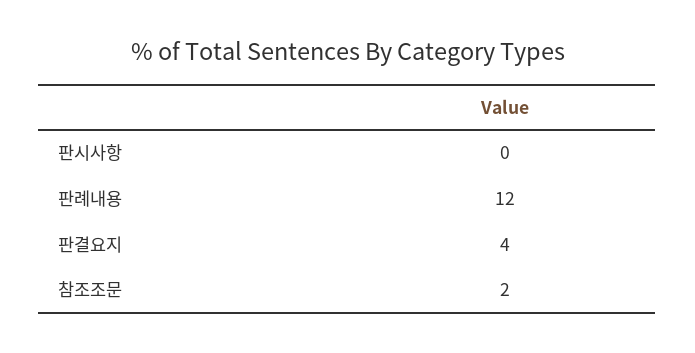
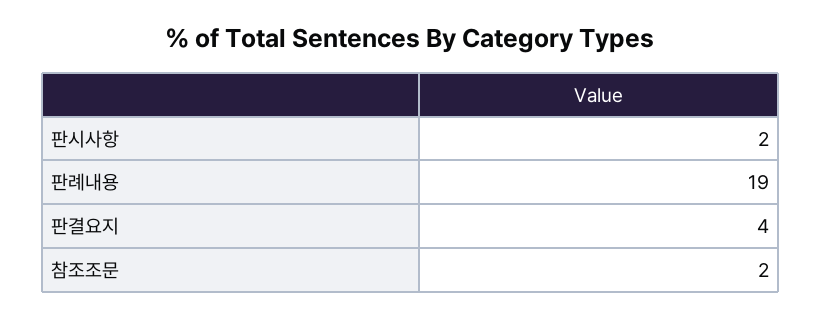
판시사항: 0 -> 2
판례내용: 12 -> 19

